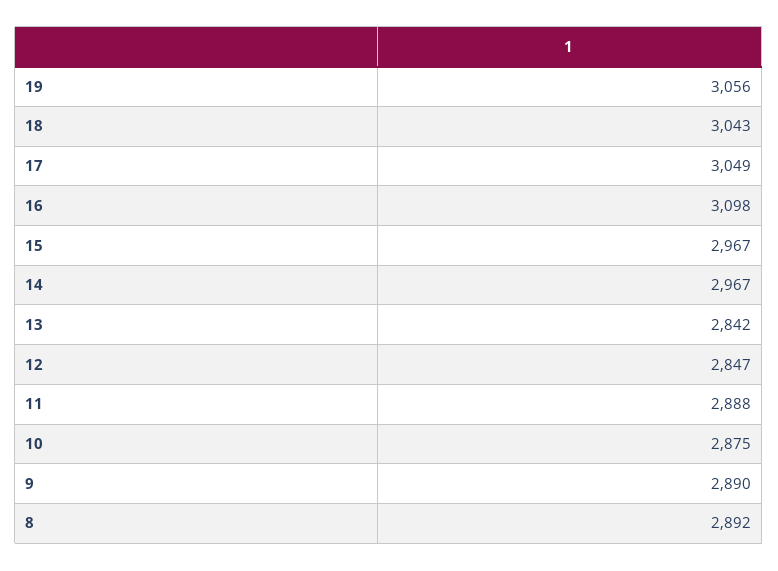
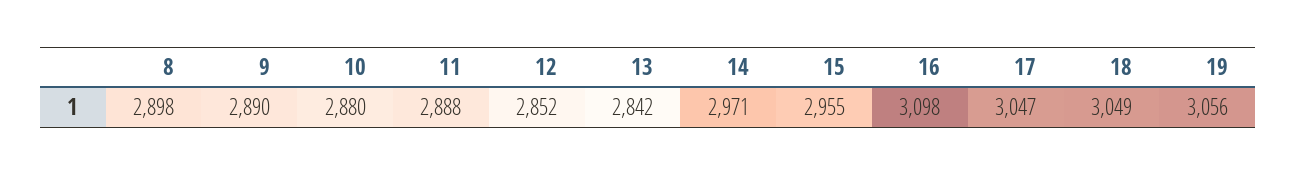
18: 3043 -> 3049
17: 3049 -> 3047
15: 2967 -> 2955
14: 2967 -> 2971
12: 2847 -> 2852
10: 2875 -> 2880
8: 2892 -> 2898

